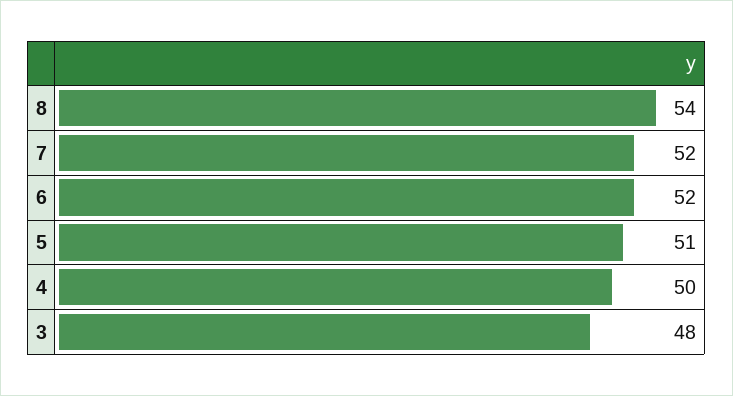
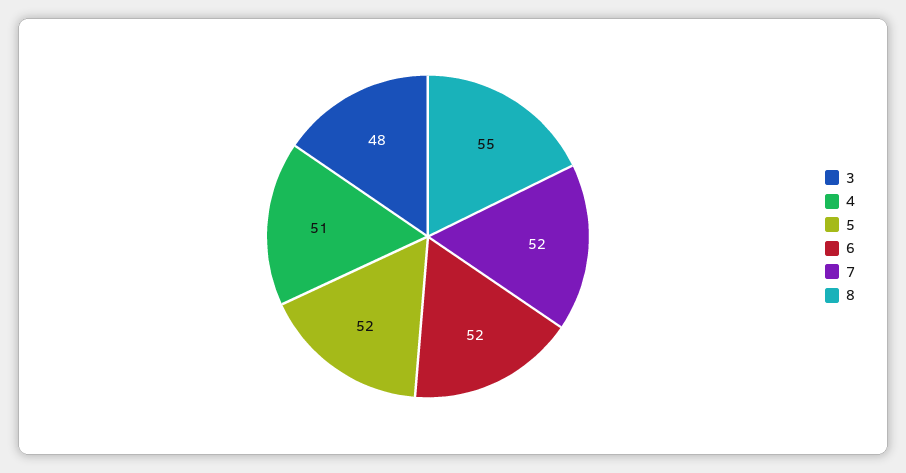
8: 54 -> 55
5: 51 -> 52
4: 50 -> 51

